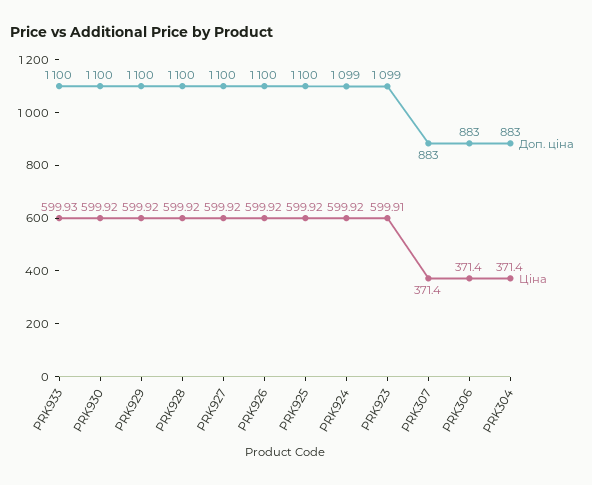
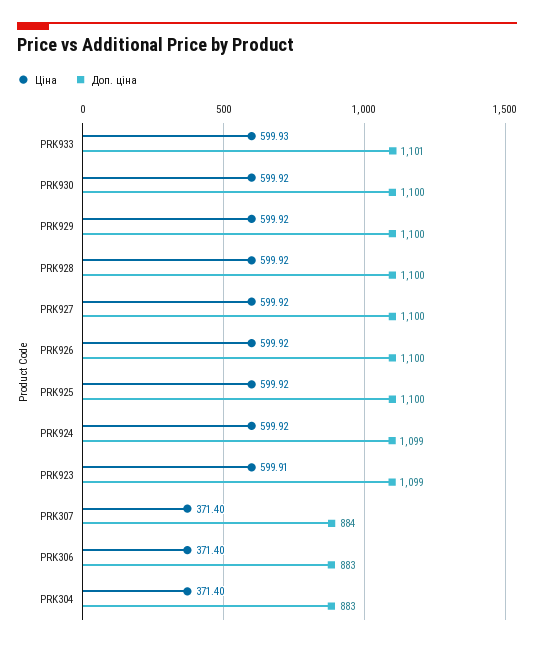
Доп. ціна, PRK933: 1100 -> 1101
Доп. ціна, PRK307: 883 -> 884

